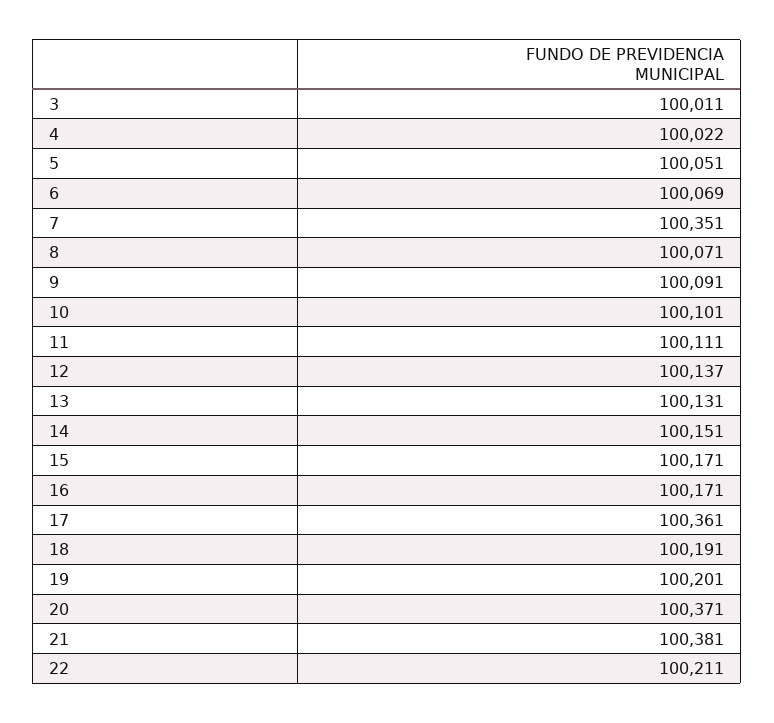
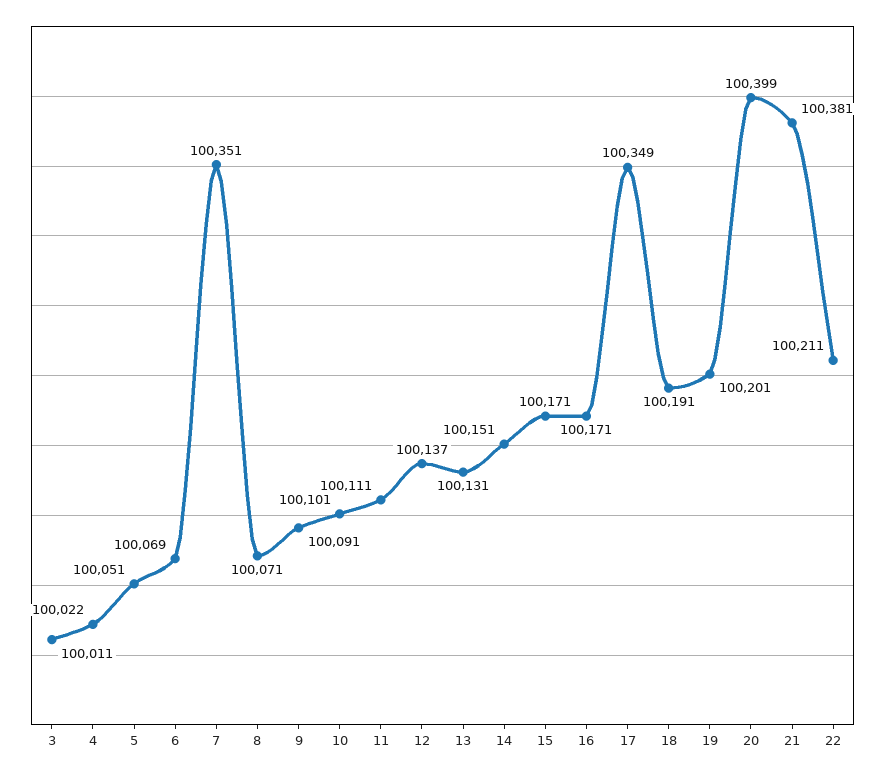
17: 100361 -> 100349
20: 100371 -> 100399

